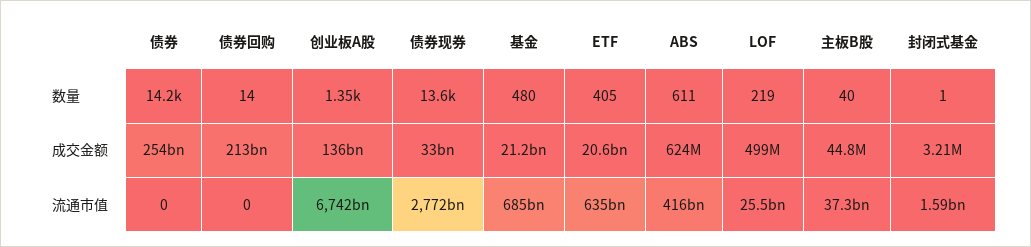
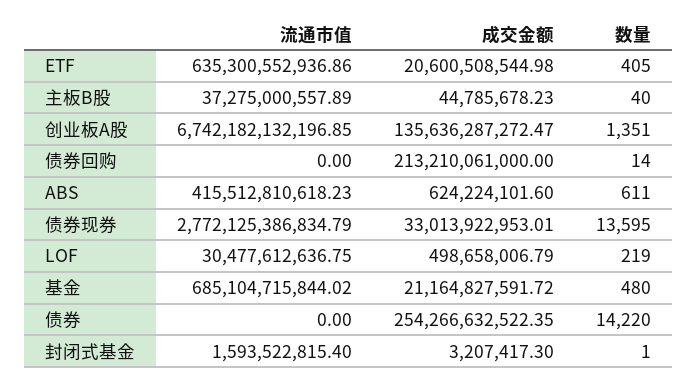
LOF, 流通市值: 25500000000 -> 30477612636.75

